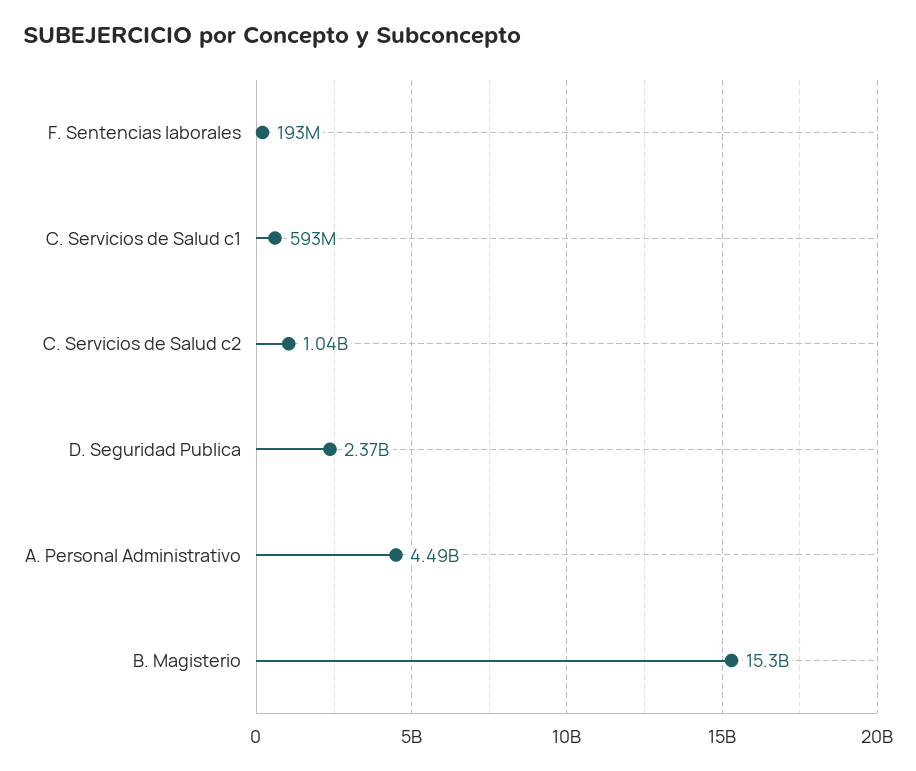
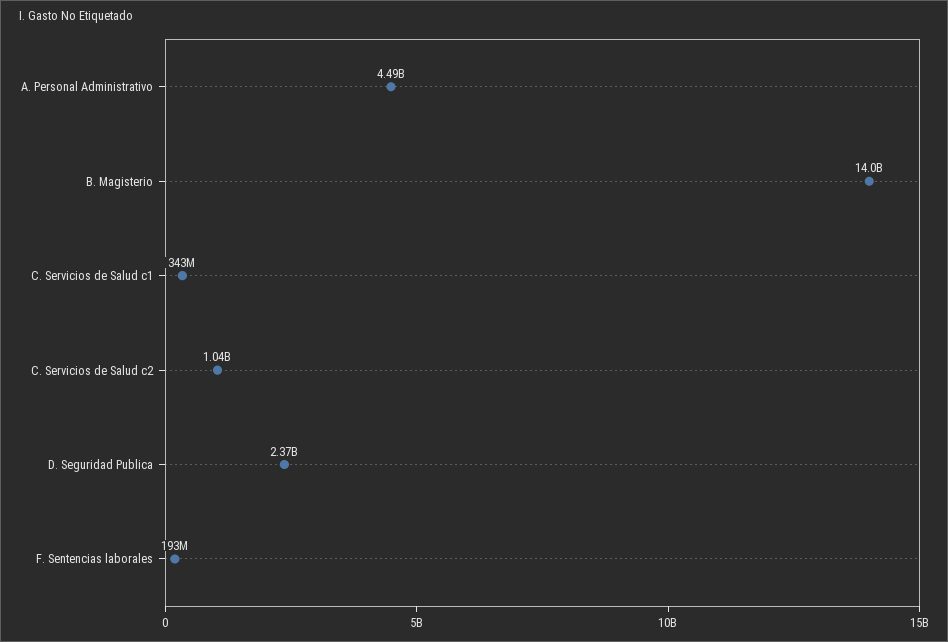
C. Servicios de Salud c1: 593000000 -> 343000000
B. Magisterio: 15300000000 -> 14000000000

